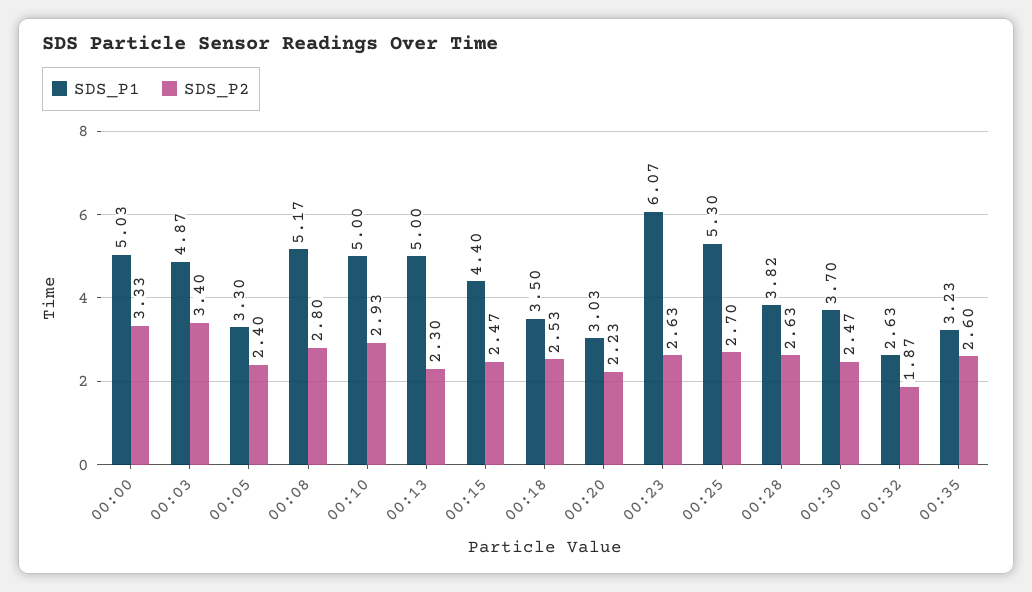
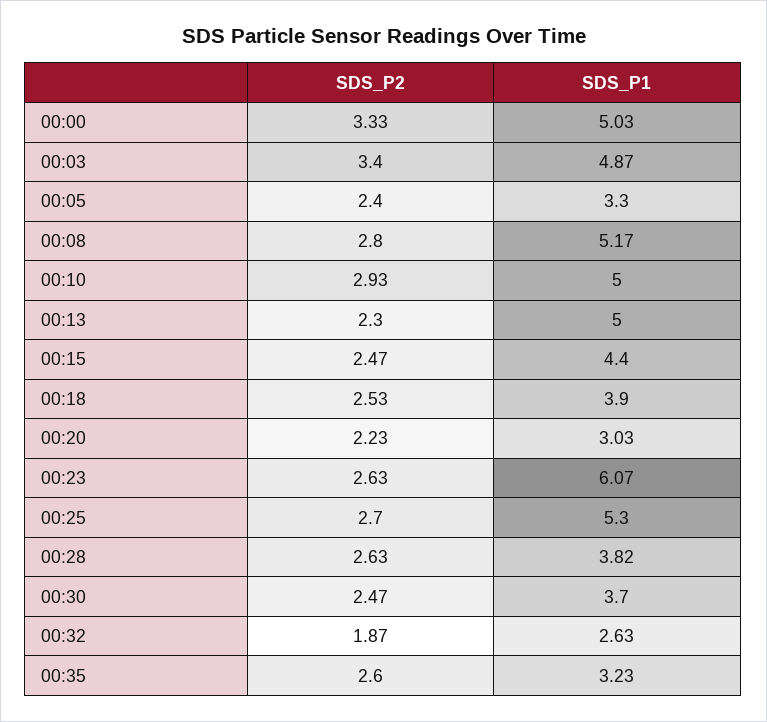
SDS_P1, 00:18: 3.5 -> 3.9

